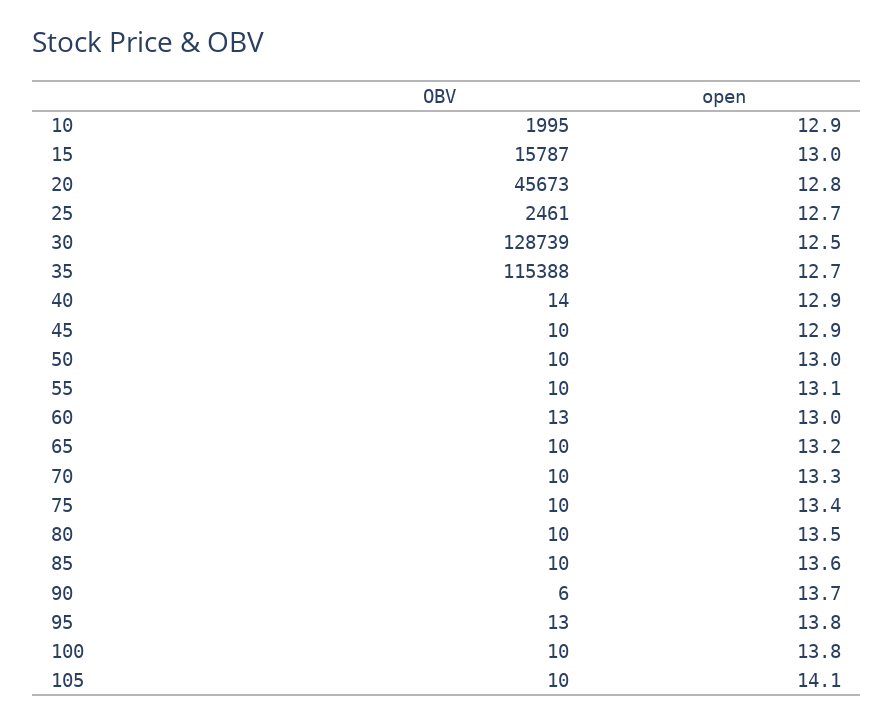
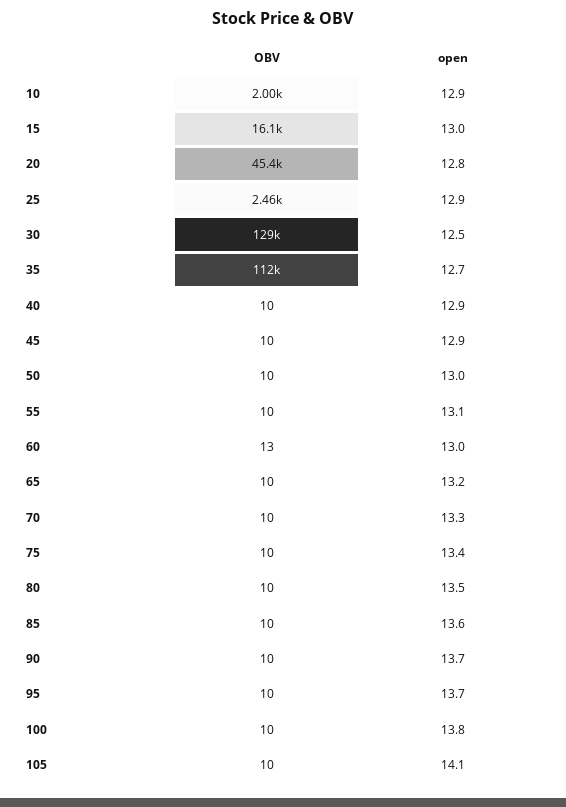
OBV, 15: 15787 -> 16100
OBV, 20: 45673 -> 45400
open, 25: 12.7 -> 12.9
OBV, 35: 115388 -> 112000
OBV, 40: 14 -> 10
OBV, 90: 6 -> 10
OBV, 95: 13 -> 10
open, 95: 13.8 -> 13.7

